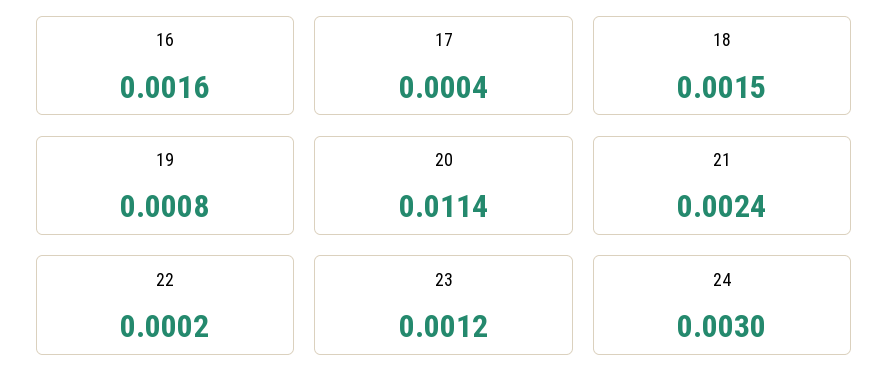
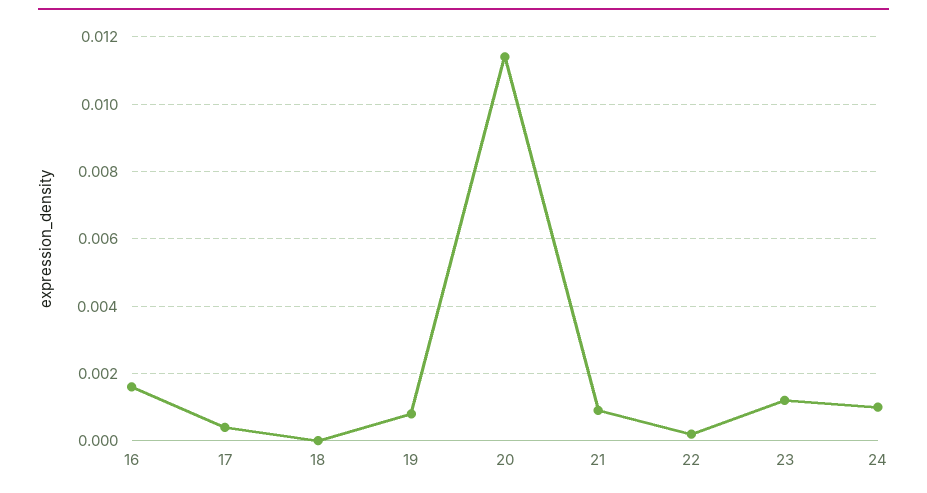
18: 0.0015 -> 0
21: 0.0024 -> 0.001
24: 0.003 -> 0.001

